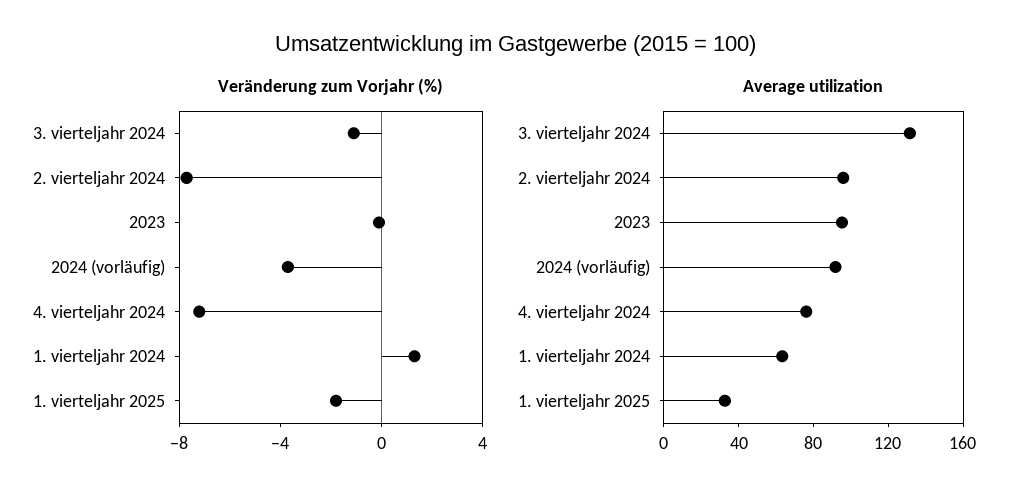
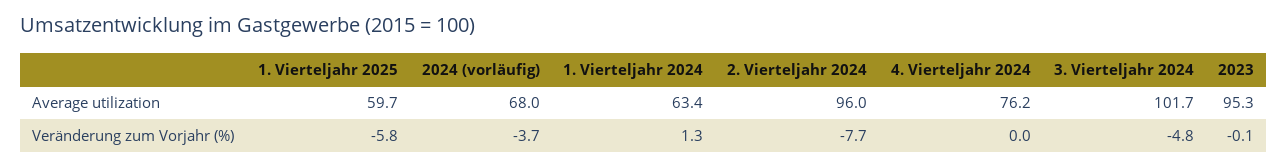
Veränderung zum Vorjahr (%), 3. vierteljahr 2024: -1 -> -4.8
Veränderung zum Vorjahr (%), 4. vierteljahr 2024: -7 -> 0
Veränderung zum Vorjahr (%), 1. vierteljahr 2025: -2 -> -5.8
Average utilization, 3. vierteljahr 2024: 130 -> 101.7
Average utilization, 2024 (vorläufig): 90 -> 68
Average utilization, 1. vierteljahr 2025: 30 -> 59.7

